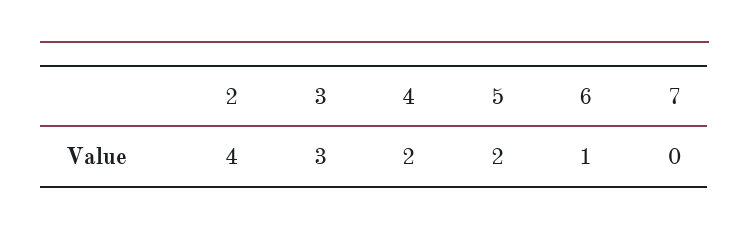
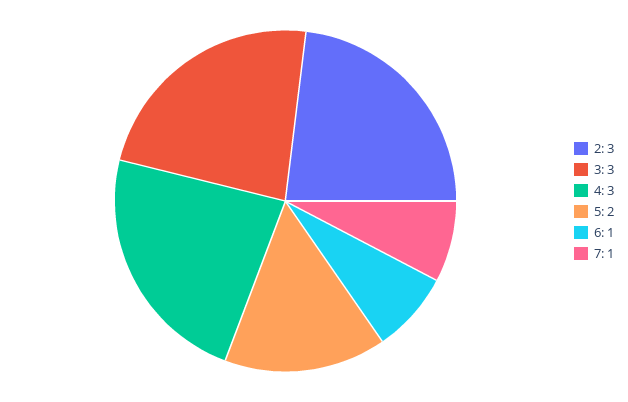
2: 4 -> 3
4: 2 -> 3
7: 0 -> 1

